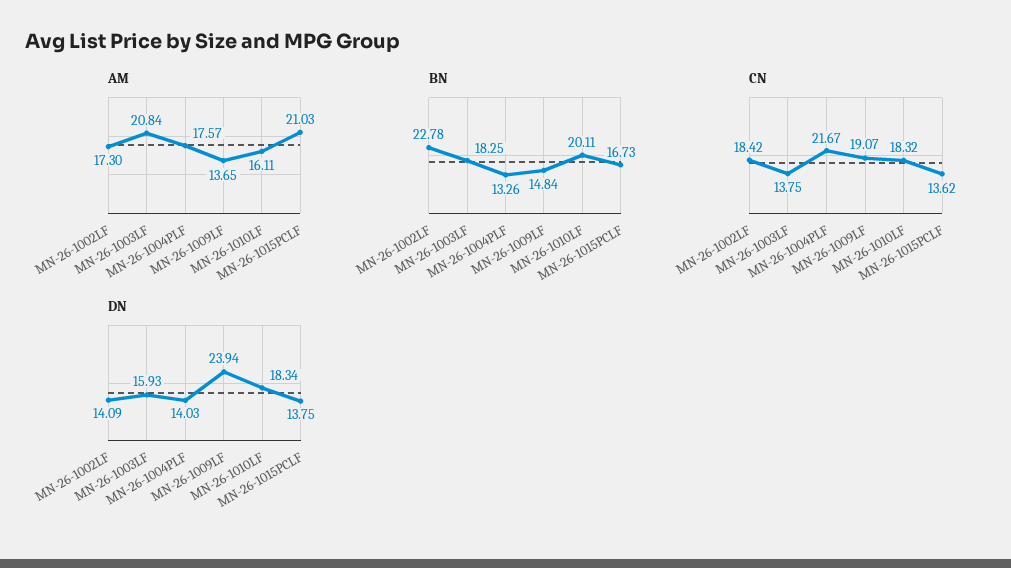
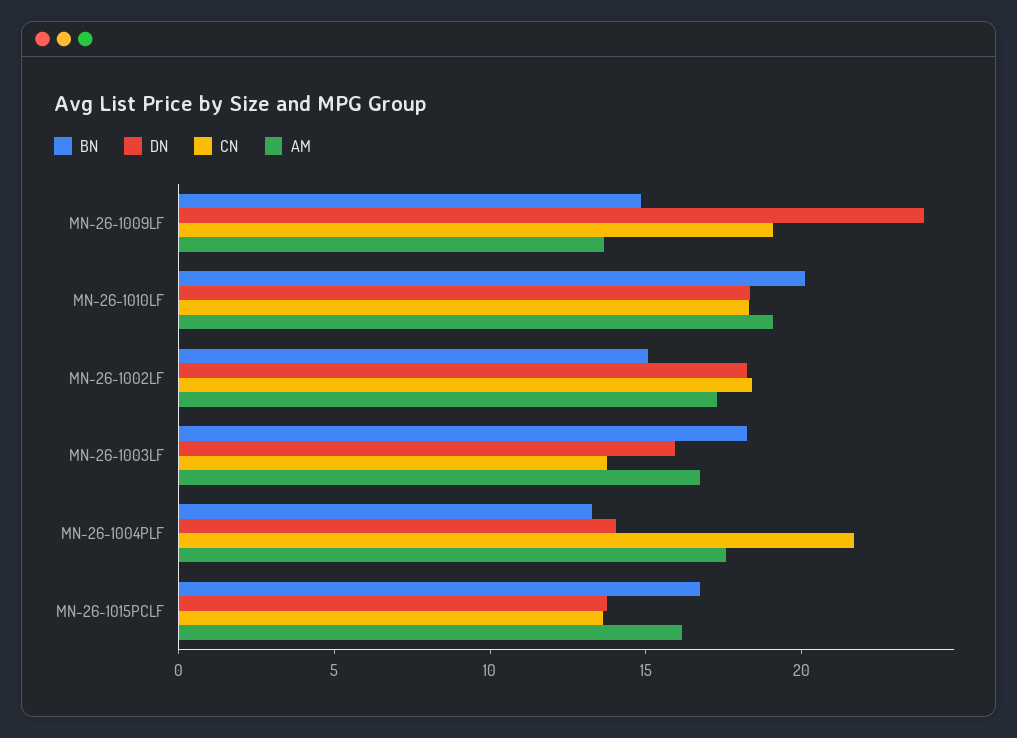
AM, MN-26-1003LF: 20.84 -> 17
AM, MN-26-1010LF: 16.11 -> 19
AM, MN-26-1015PCLF: 21.03 -> 16
BN, MN-26-1002LF: 22.78 -> 15
DN, MN-26-1002LF: 14.09 -> 18

